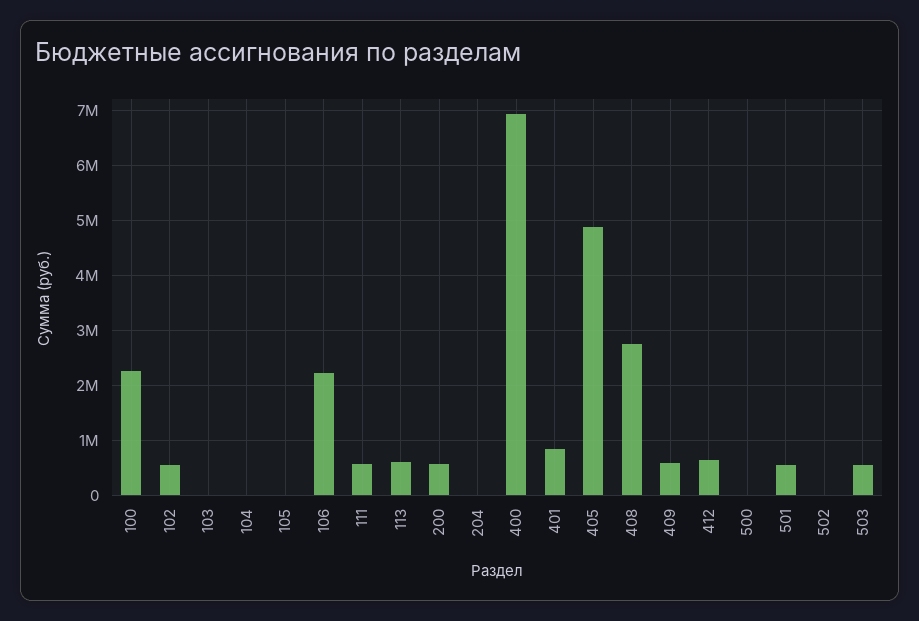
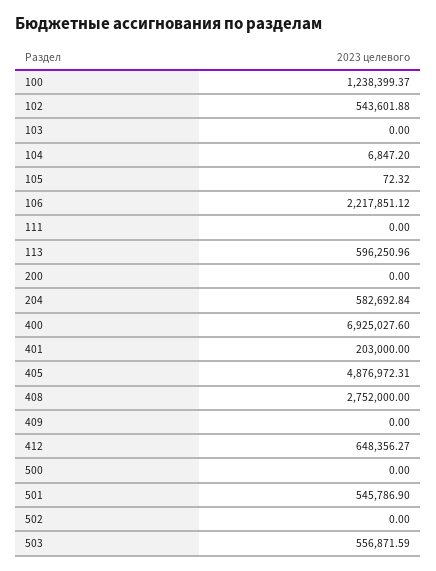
100: 2200000 -> 1238399.37
111: 600000 -> 0
200: 600000 -> 0
204: 0 -> 582692.84
401: 800000 -> 203000
409: 600000 -> 0

